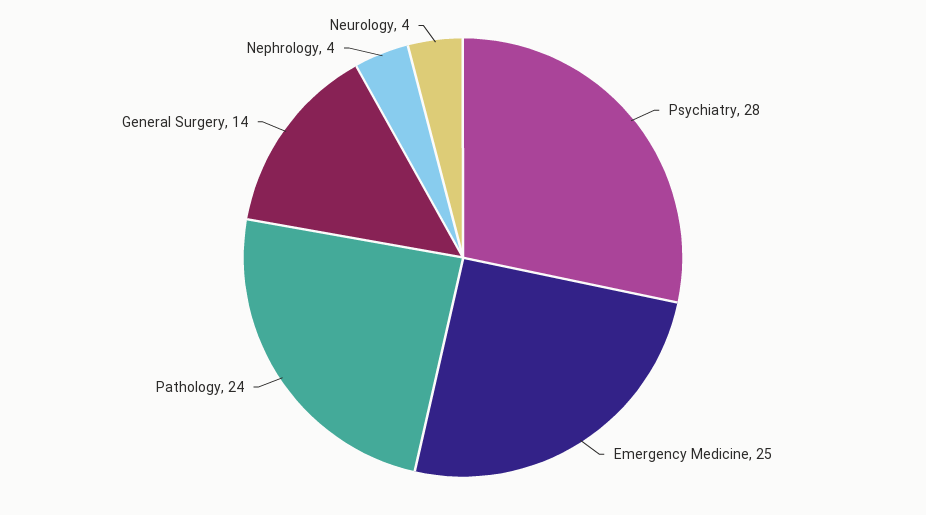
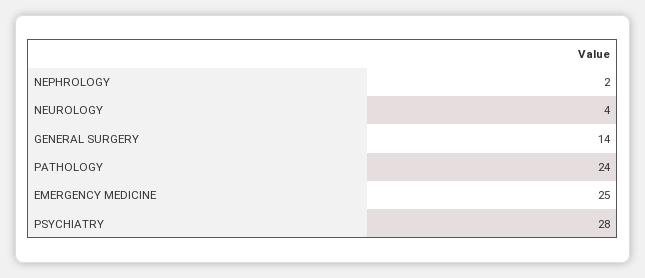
Nephrology: 4 -> 2

